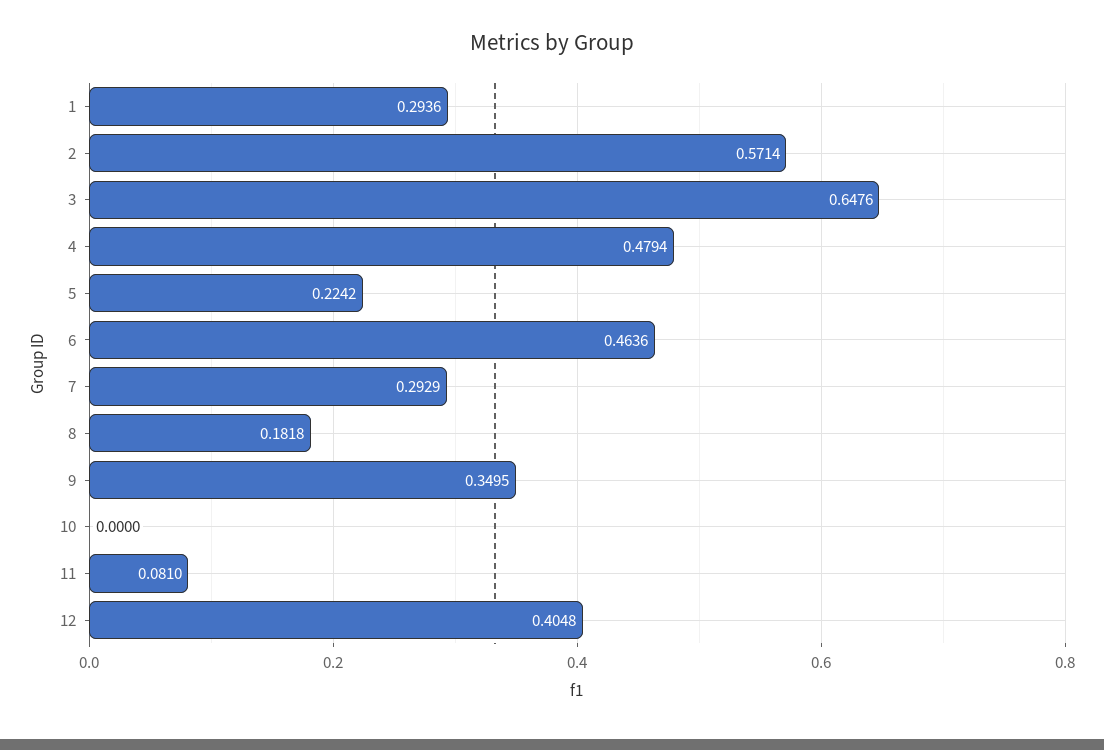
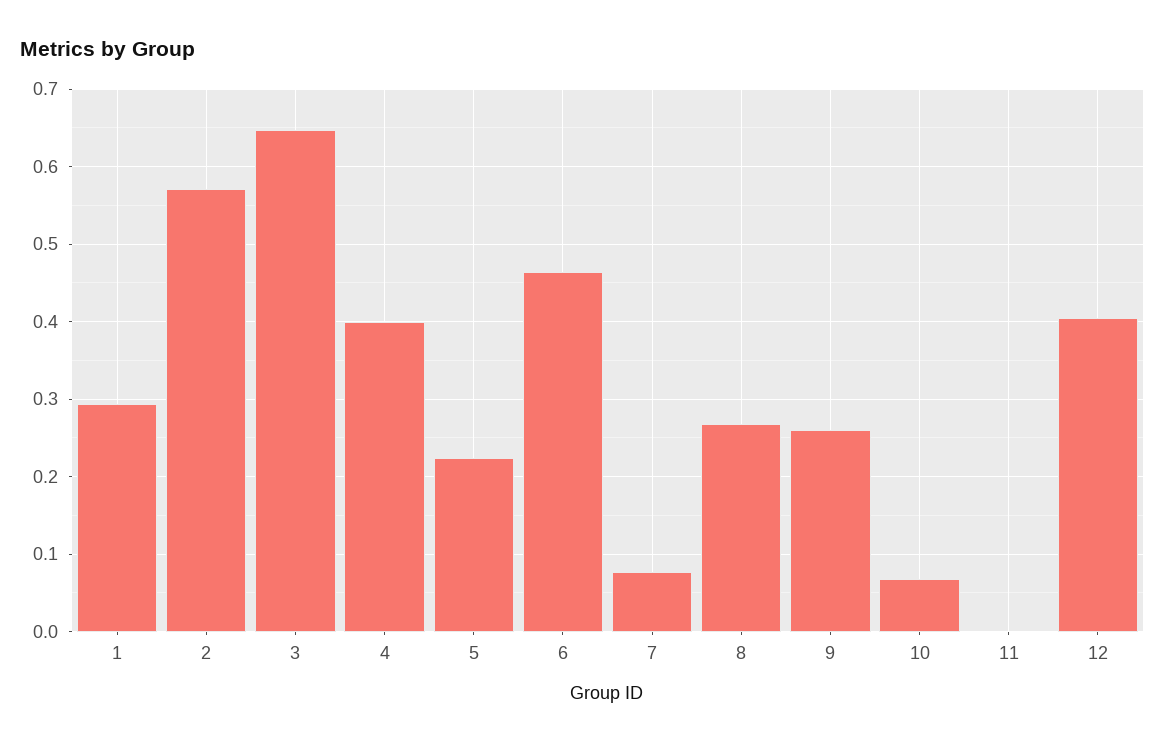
4: 0.4794 -> 0.4
7: 0.2929 -> 0.08
8: 0.1818 -> 0.27
9: 0.3495 -> 0.26
10: 0 -> 0.07
11: 0.081 -> 0

